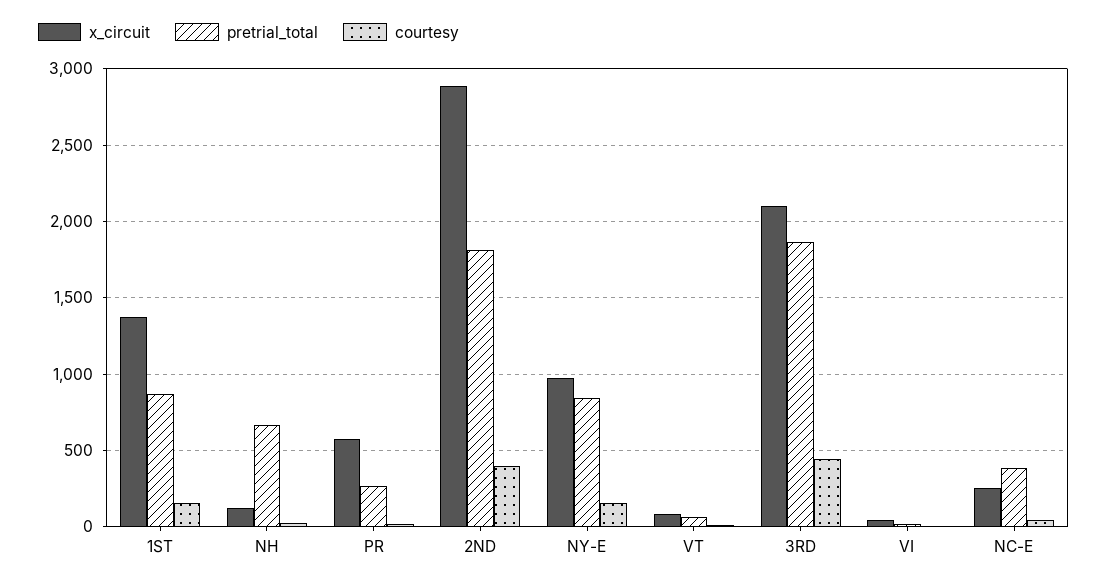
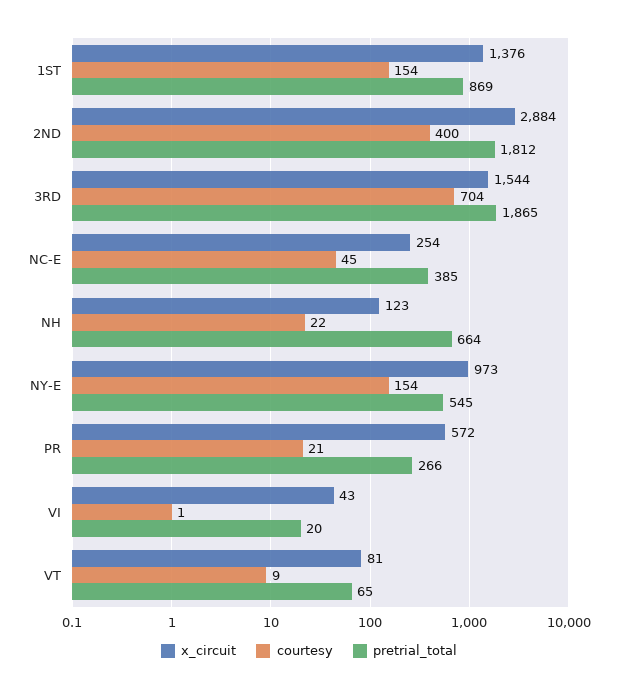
pretrial_total, NY-E: 850 -> 545
x_circuit, 3RD: 2100 -> 1544
courtesy, 3RD: 450 -> 704

